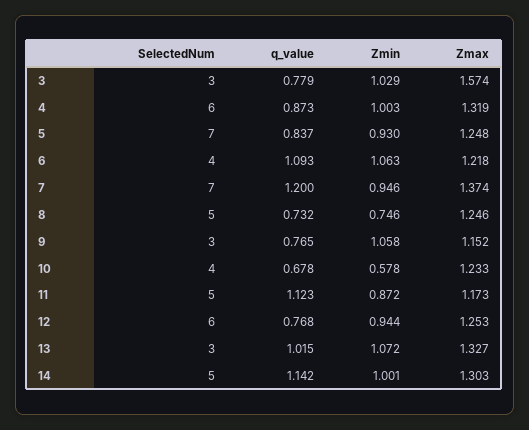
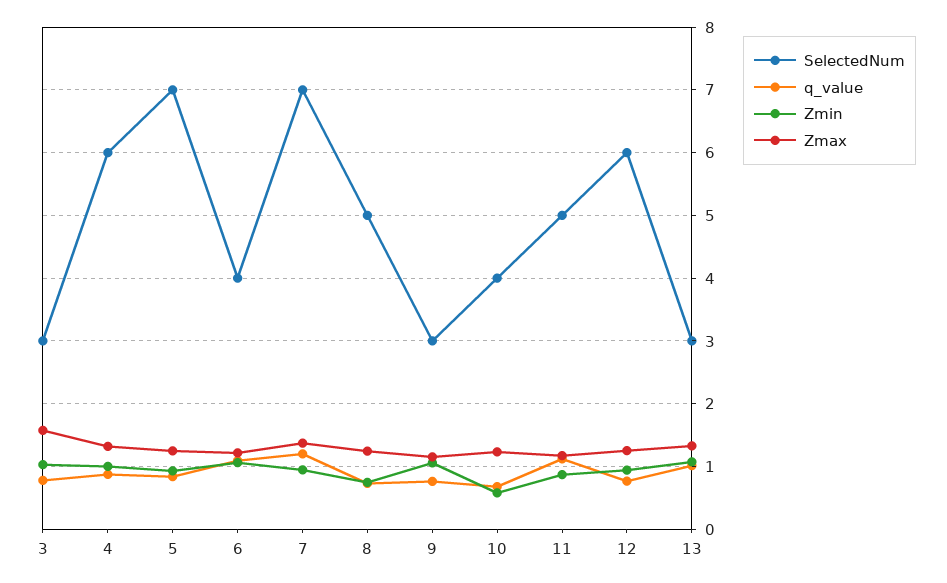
SelectedNum, 14: 5 -> none
q_value, 14: 1.142 -> none
Zmin, 14: 1.001 -> none
Zmax, 14: 1.303 -> none

